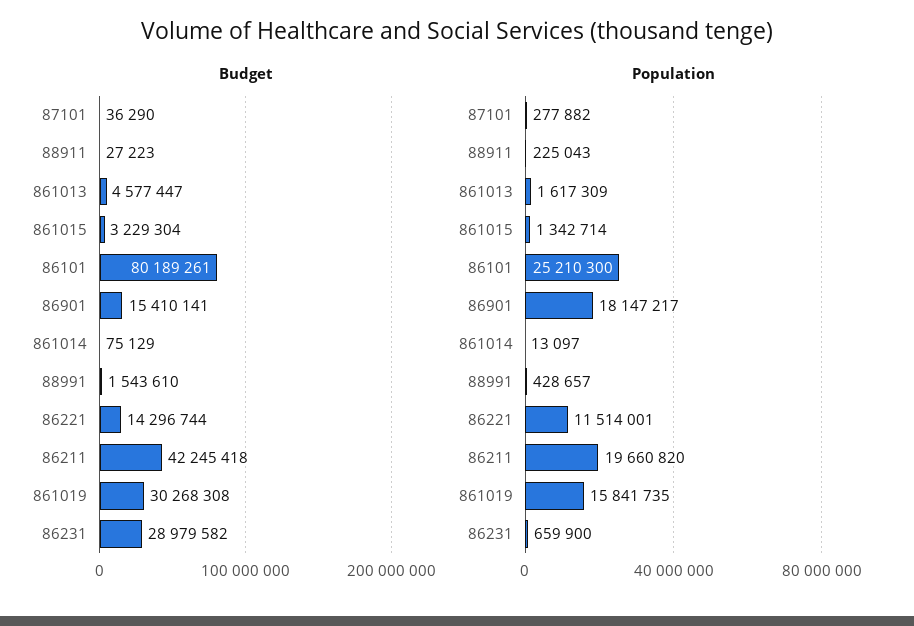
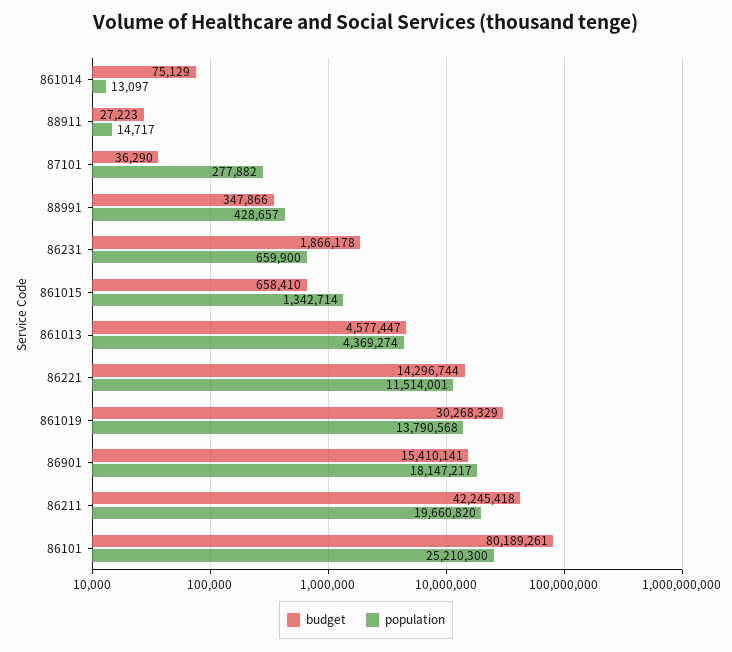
Budget, 861015: 3229304 -> 658410
Budget, 88991: 1543610 -> 347866
Budget, 861019: 30268308 -> 30268329
Budget, 86231: 28979582 -> 1866178
Population, 88911: 225043 -> 14717
Population, 861013: 1617309 -> 4369274
Population, 861019: 15841735 -> 13790568

